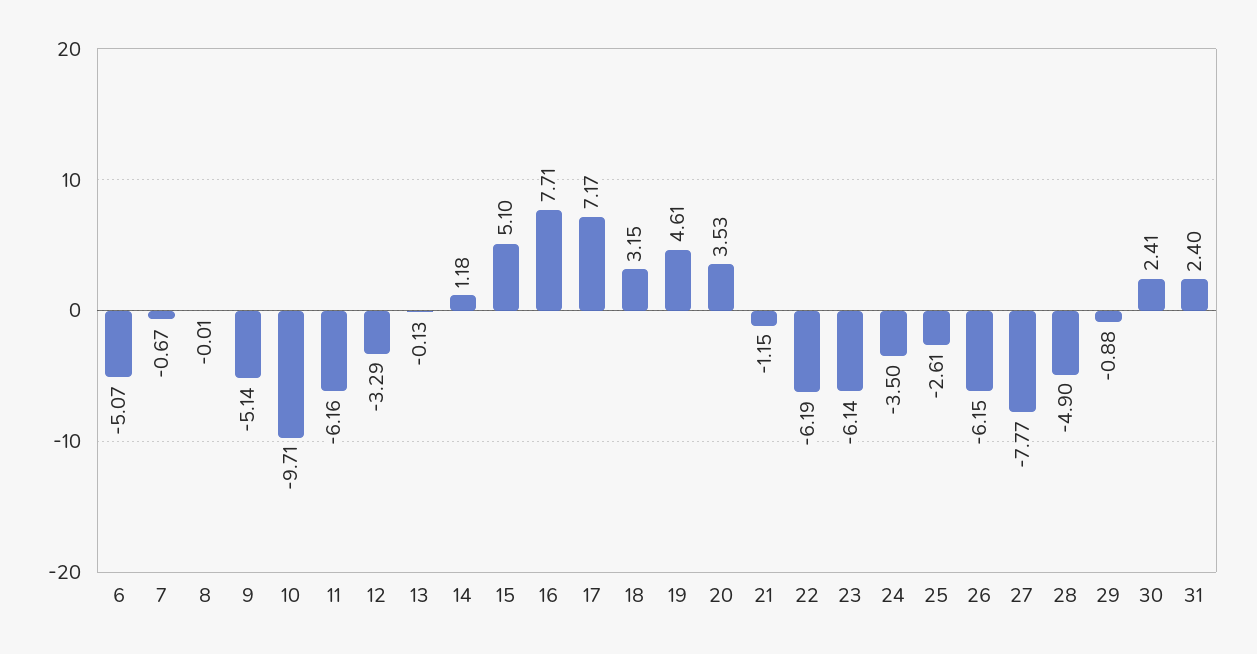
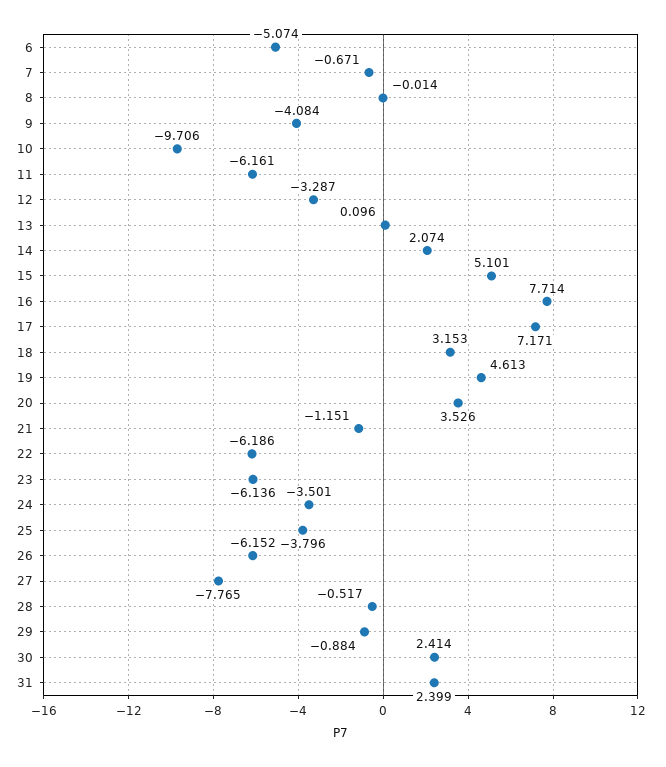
9: -5.14 -> -4.084
13: -0.13 -> 0.096
14: 1.18 -> 2.074
25: -2.61 -> -3.796
28: -4.9 -> -0.517

